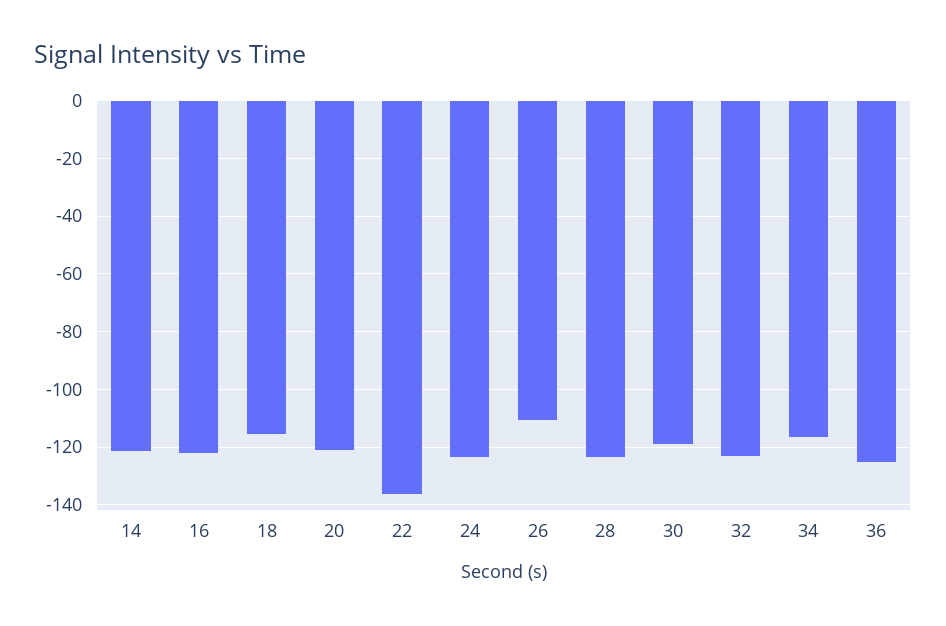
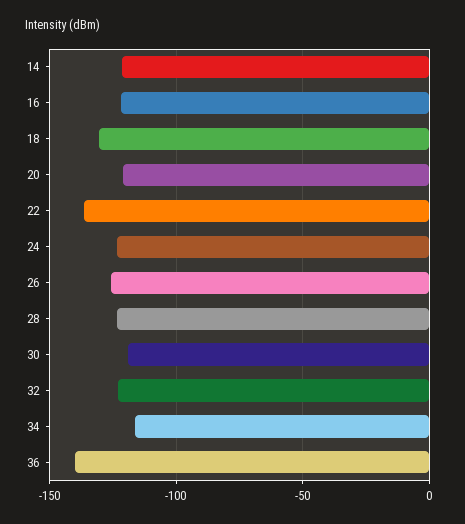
18: -115 -> -130
26: -110 -> -125
36: -125 -> -140

